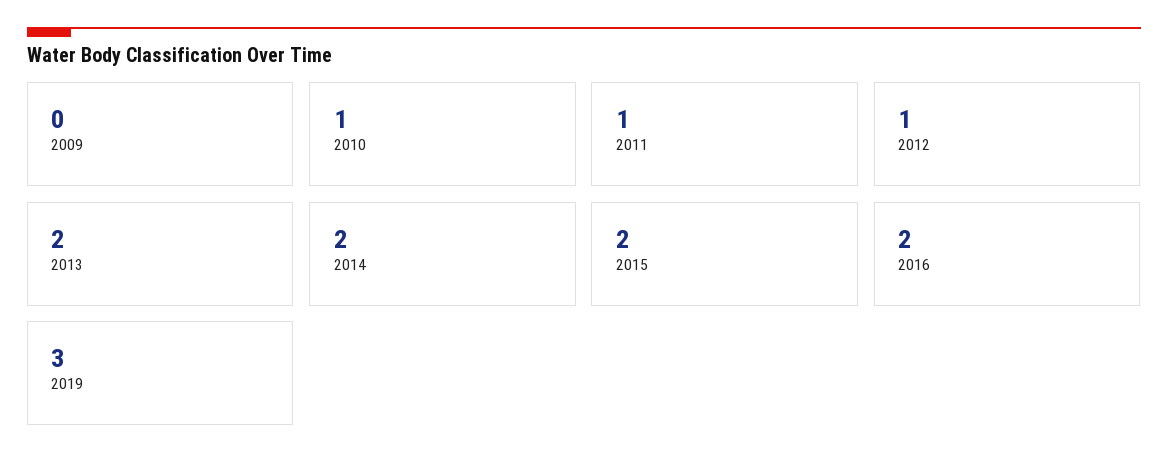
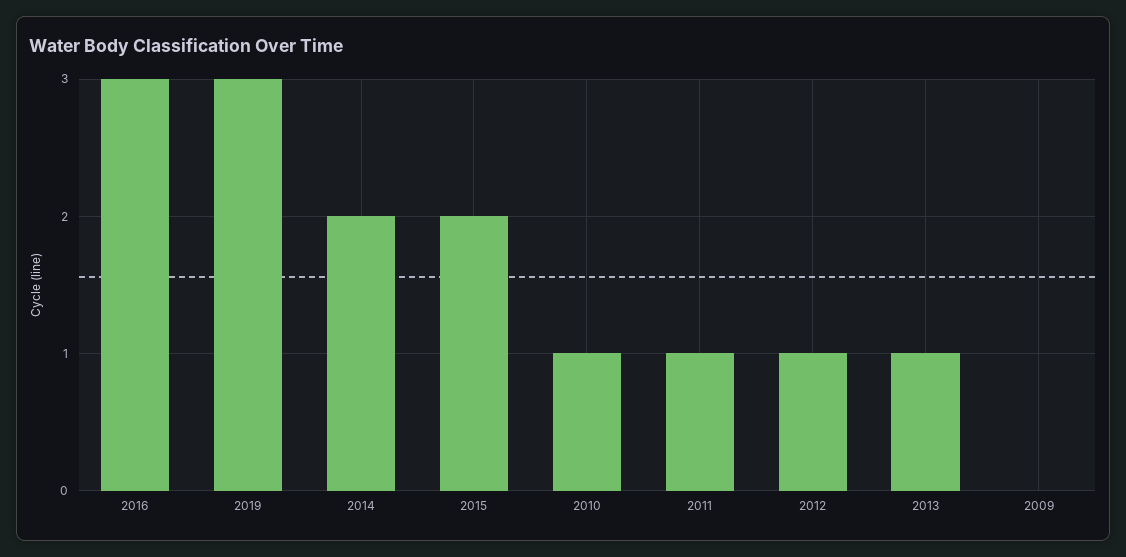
2013: 2 -> 1
2016: 2 -> 3

